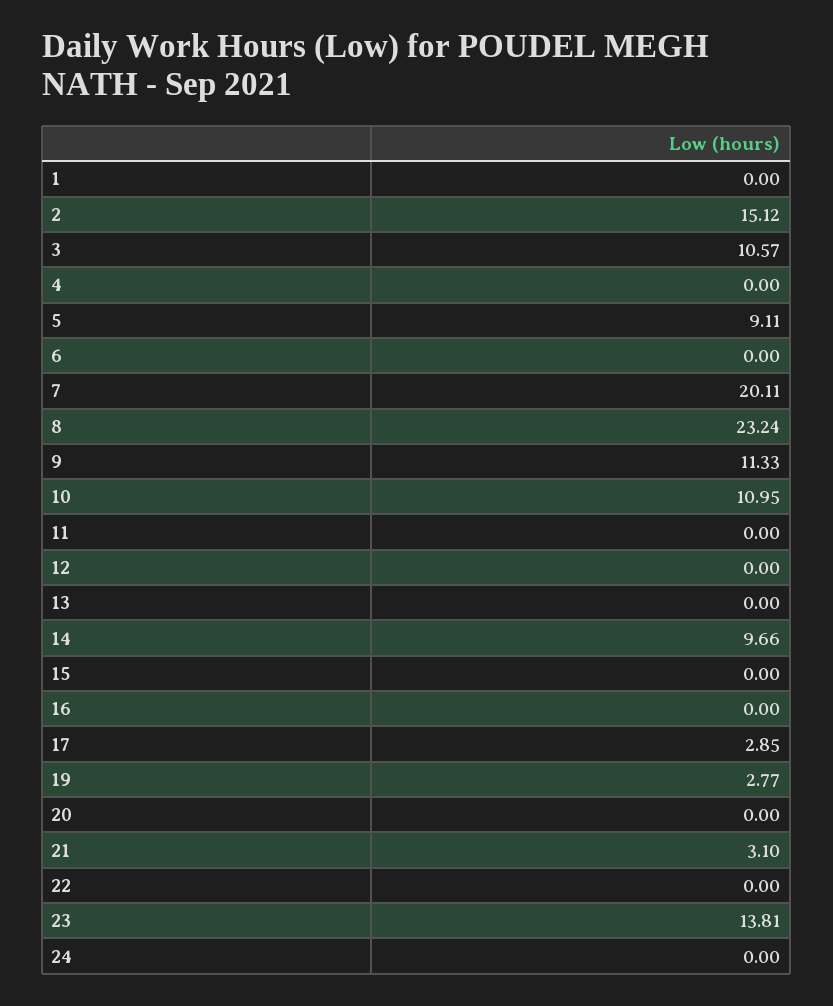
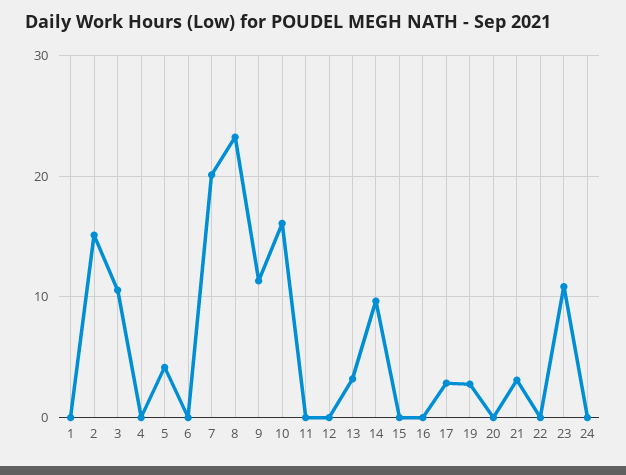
5: 9.11 -> 4
10: 10.95 -> 16
13: 0 -> 3
23: 13.81 -> 11

